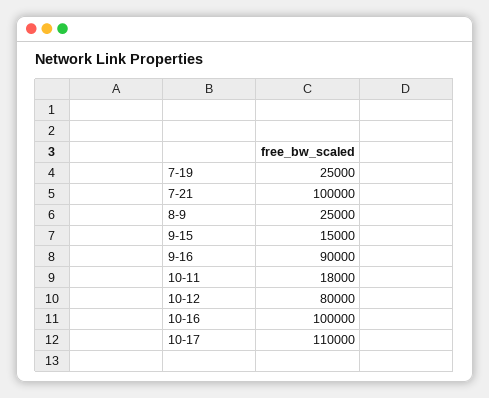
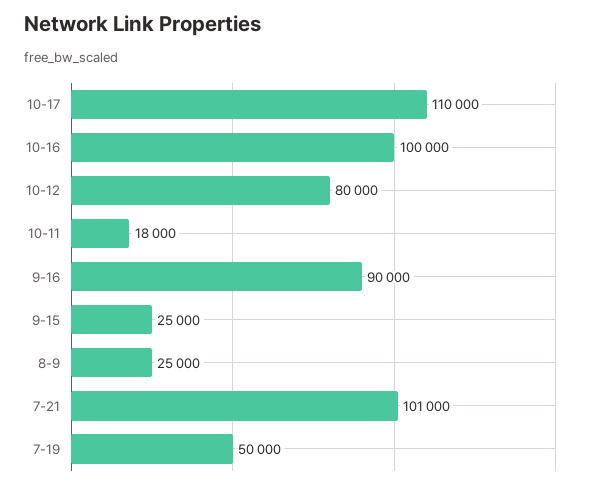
7-19: 25000 -> 50000
7-21: 100000 -> 101000
9-15: 15000 -> 25000

